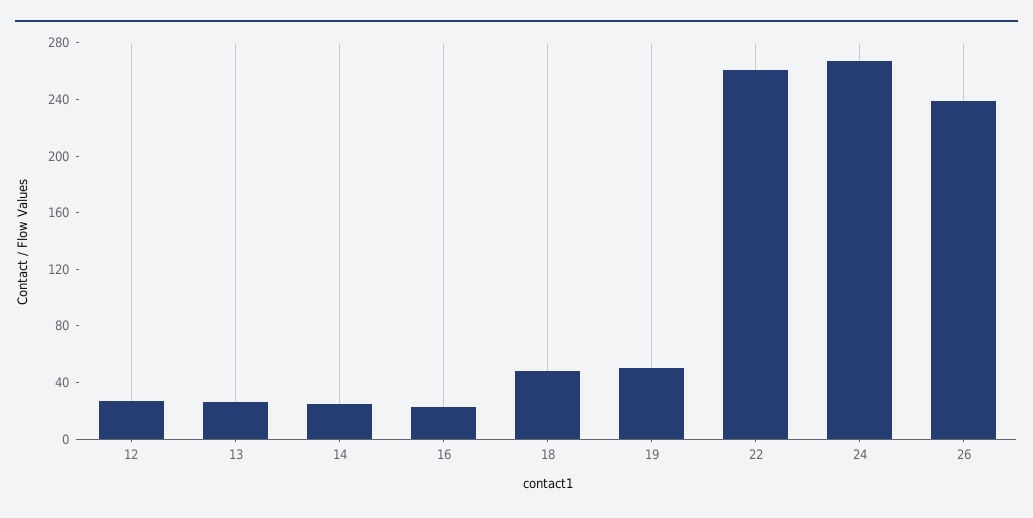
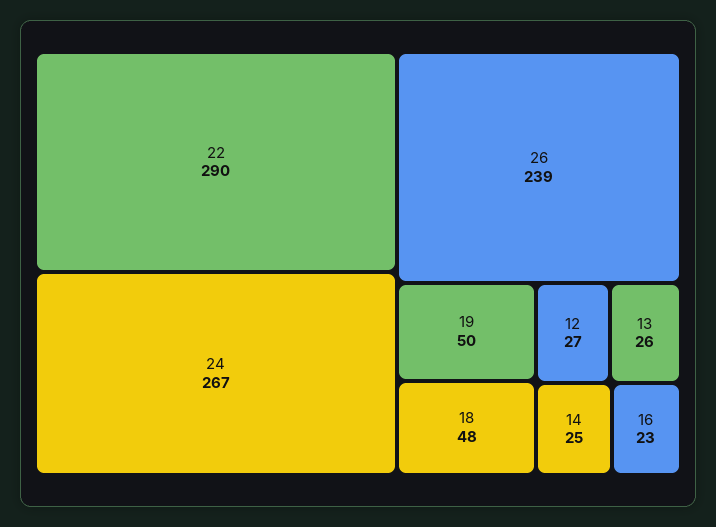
22: 260 -> 290

